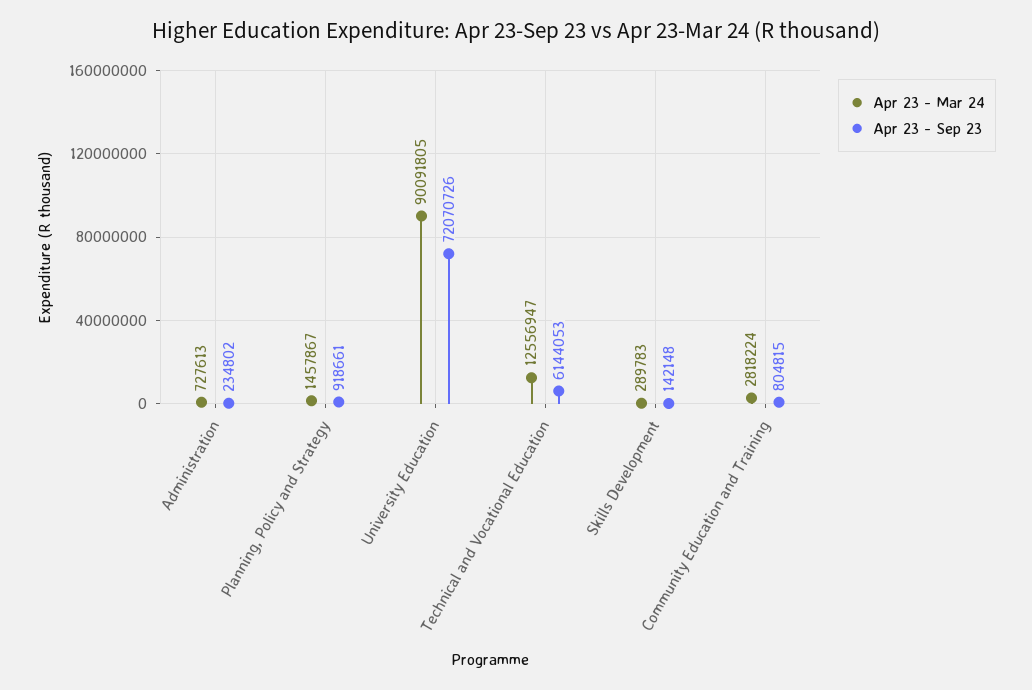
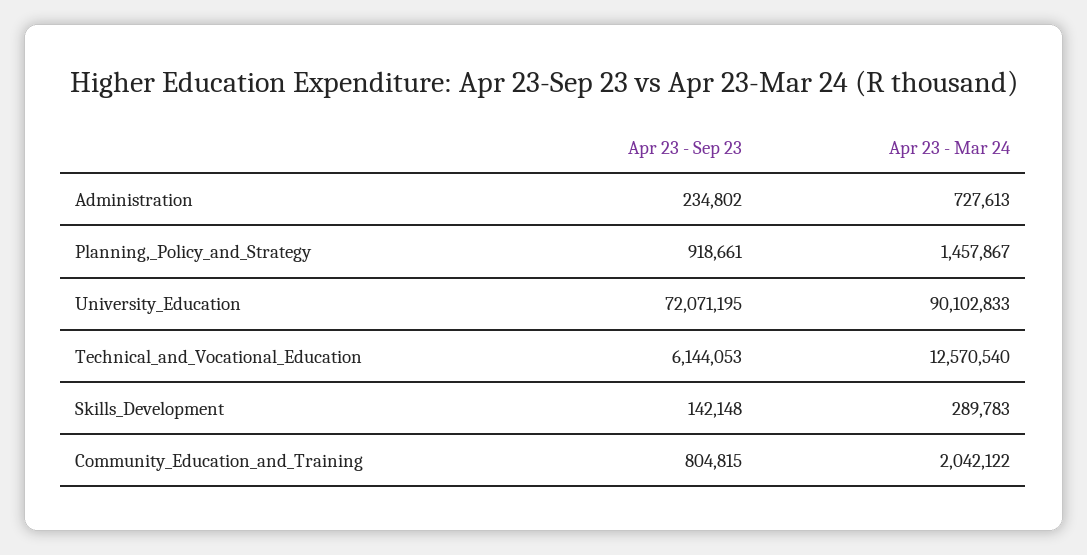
Apr 23 - Mar 24, University Education: 90091805 -> 90102833
Apr 23 - Sep 23, University Education: 72070726 -> 72071195
Apr 23 - Mar 24, Technical and Vocational Education: 12556947 -> 12570540
Apr 23 - Mar 24, Community Education and Training: 2818224 -> 2042122

